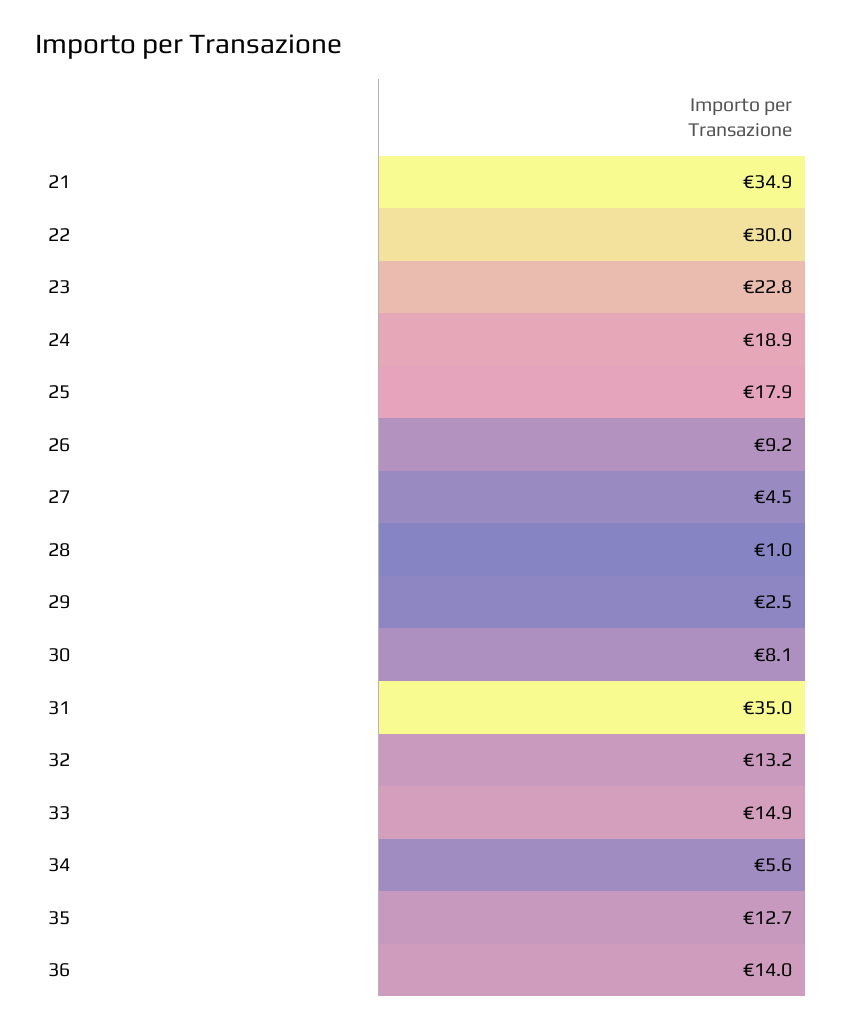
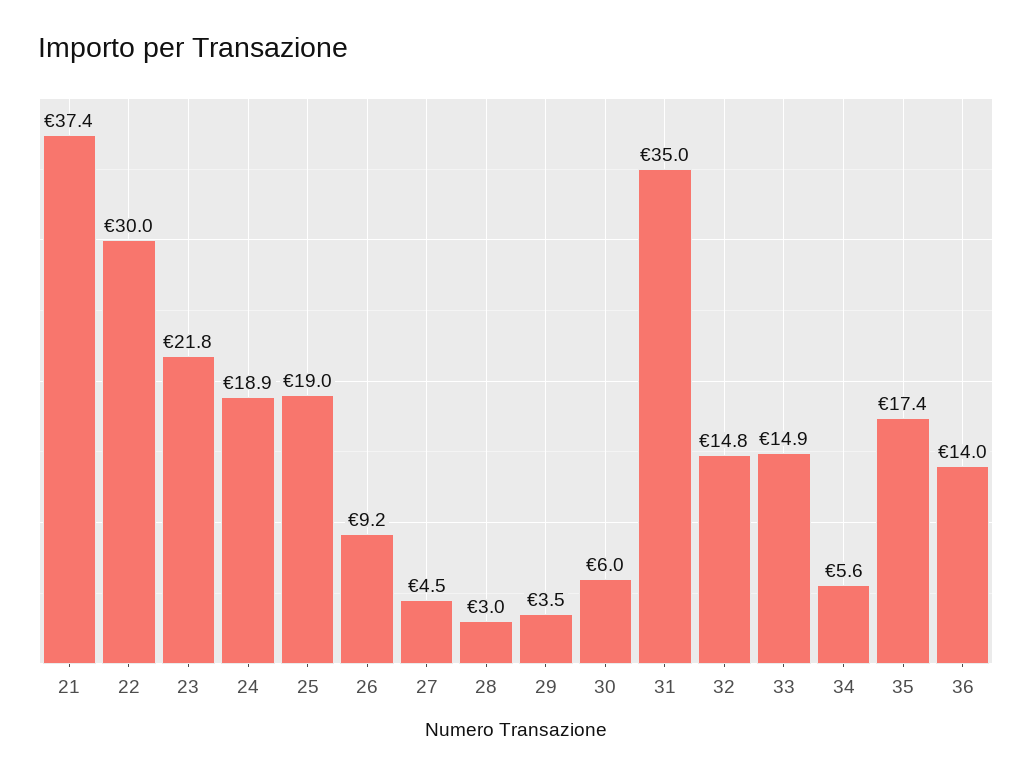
21: 34.9 -> 37.4
23: 22.8 -> 21.8
25: 17.9 -> 19
28: 1 -> 3
29: 2.5 -> 3.5
30: 8.1 -> 6
32: 13.2 -> 14.8
35: 12.7 -> 17.4

